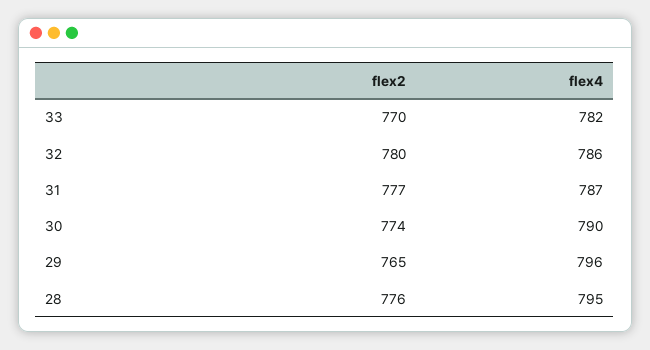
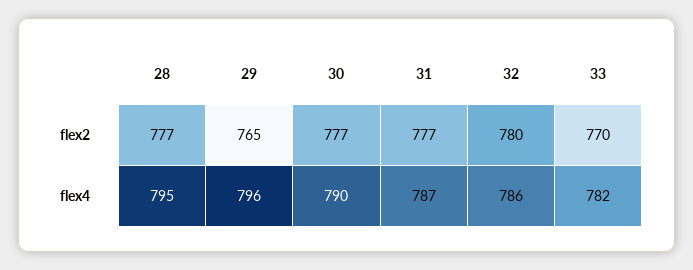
flex2, 30: 774 -> 777
flex2, 28: 776 -> 777

